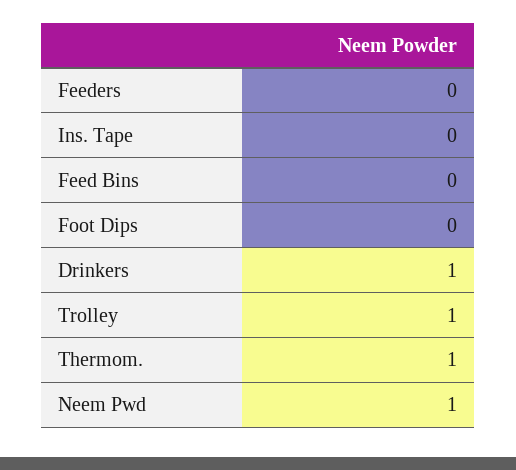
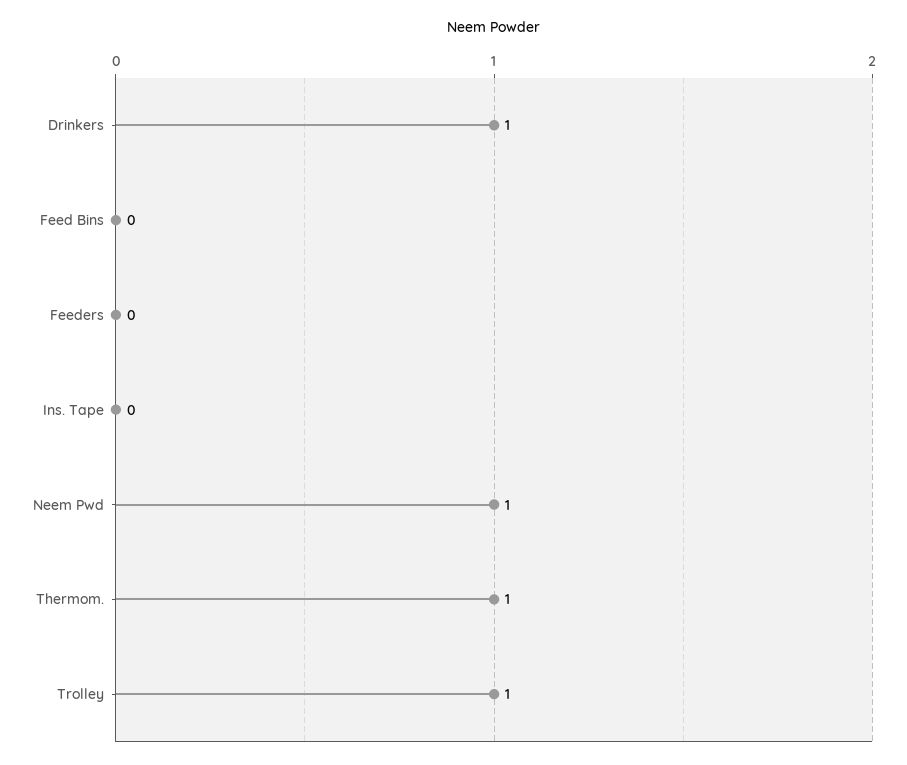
Foot Dips: 0 -> none

